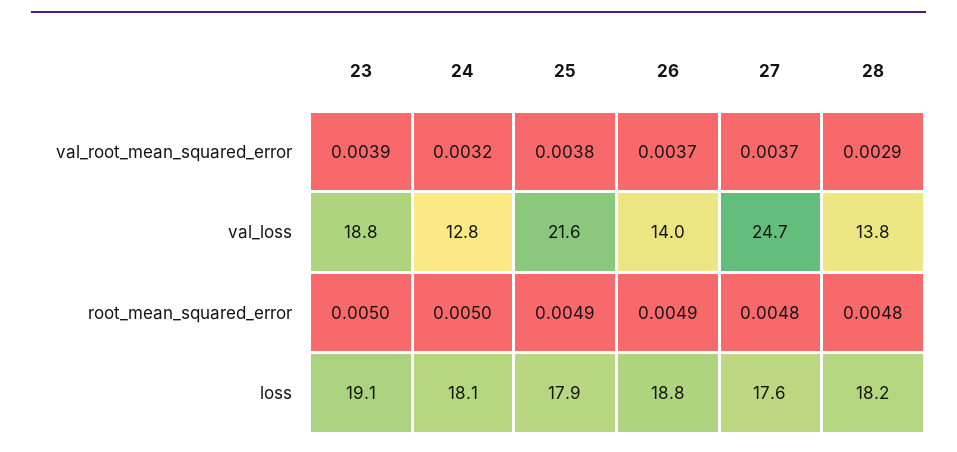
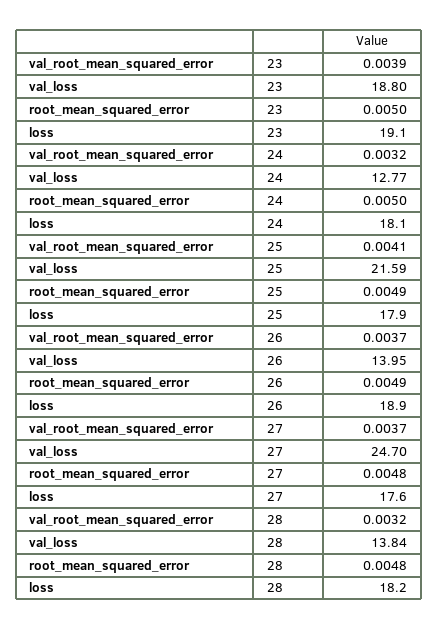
25, val_root_mean_squared_error: 0.0038 -> 0.0041
28, val_root_mean_squared_error: 0.0029 -> 0.0032
26, loss: 18.8 -> 18.9

